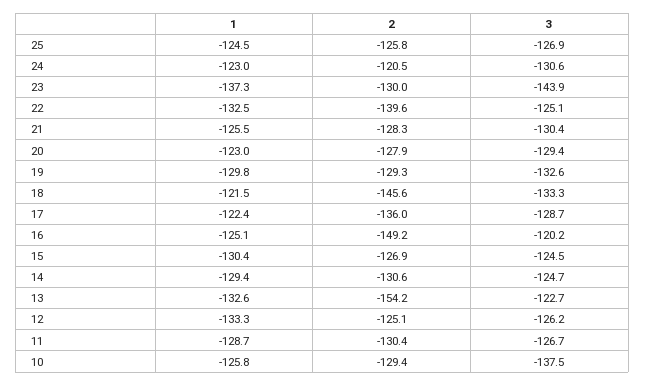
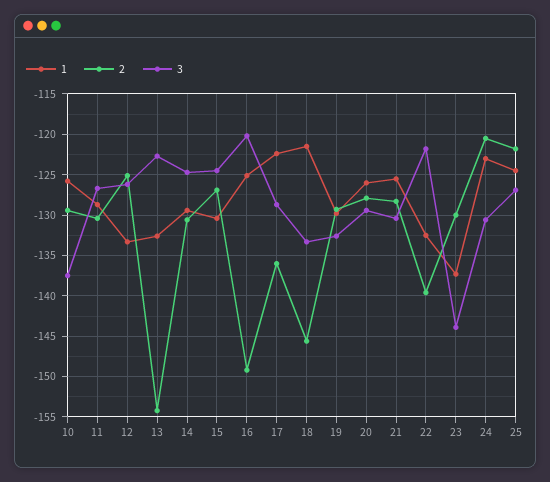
2, 25: -125.8 -> -122
3, 22: -125.1 -> -122
1, 20: -123 -> -126

